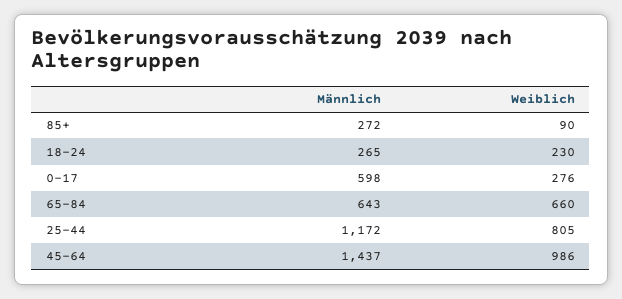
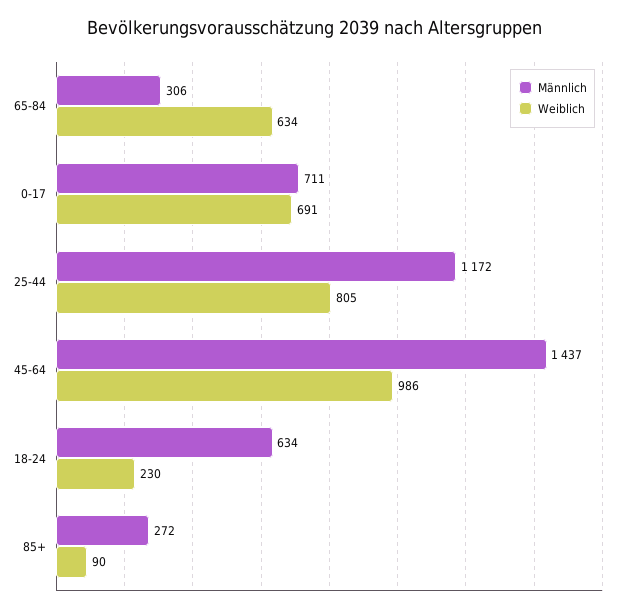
Männlich, 18-24: 265 -> 634
Männlich, 0-17: 598 -> 711
Weiblich, 0-17: 276 -> 691
Männlich, 65-84: 643 -> 306
Weiblich, 65-84: 660 -> 634

